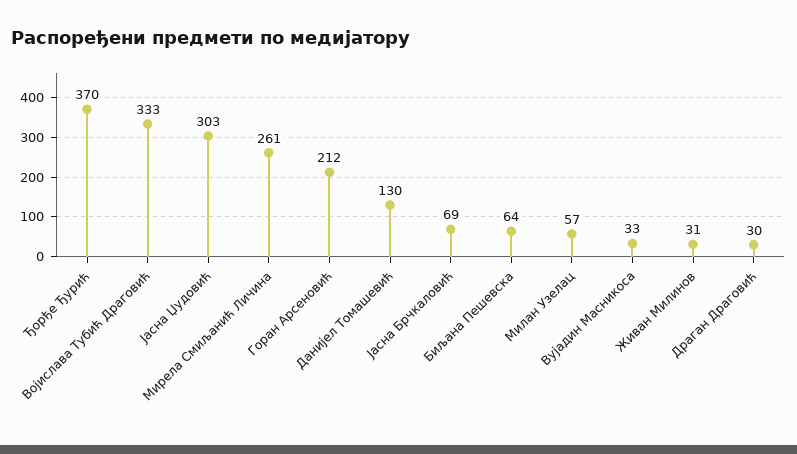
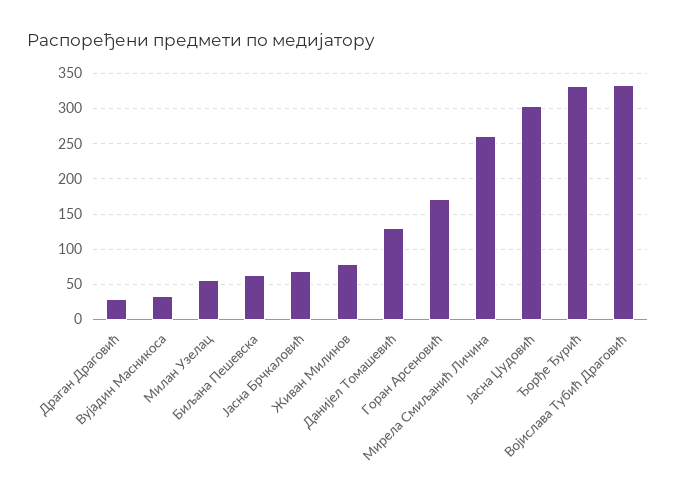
Ђорђе Ђурић: 370 -> 330
Горан Арсеновић: 212 -> 170
Живан Милинов: 31 -> 80

